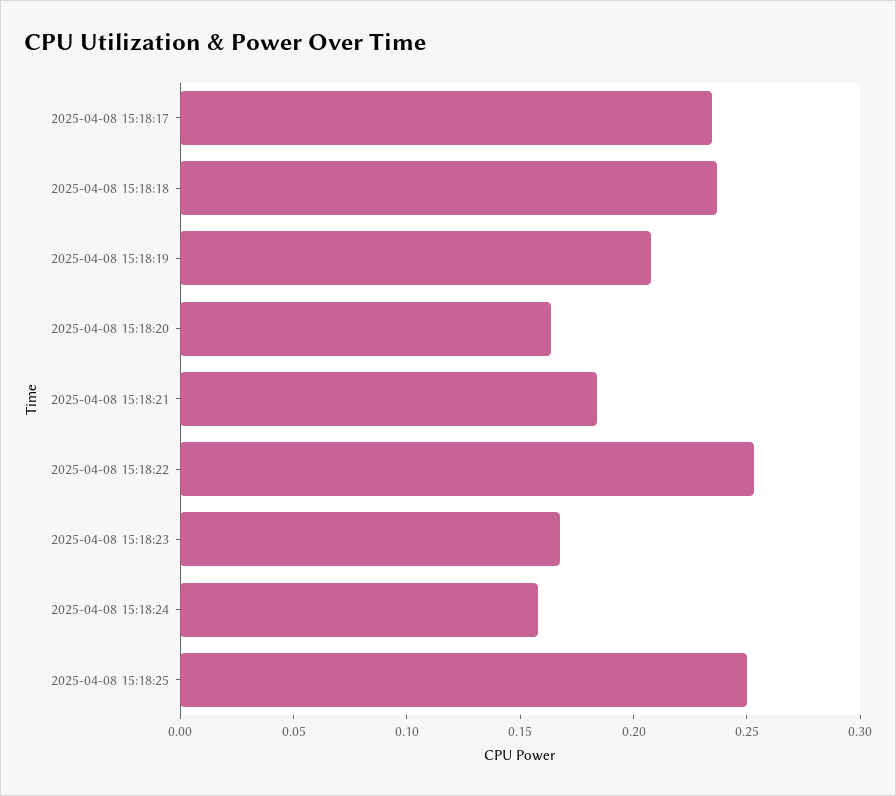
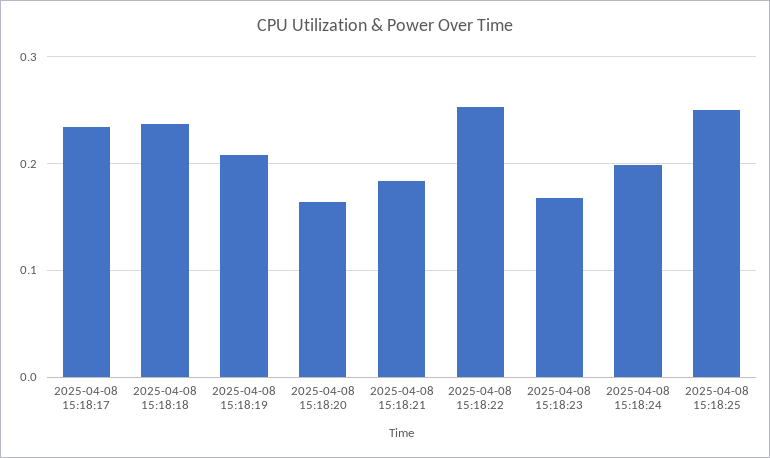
2025-04-08 15:18:24: 0.16 -> 0.2

